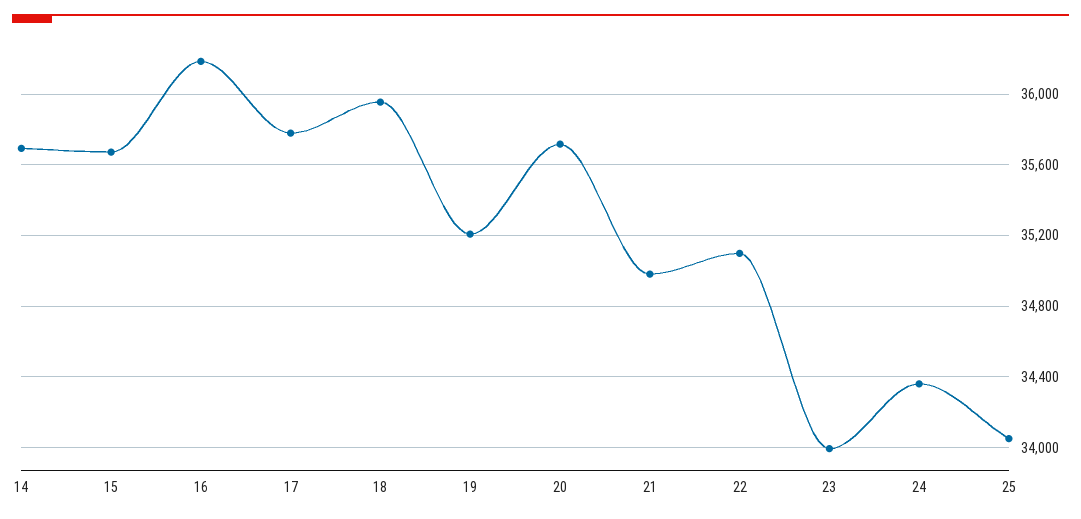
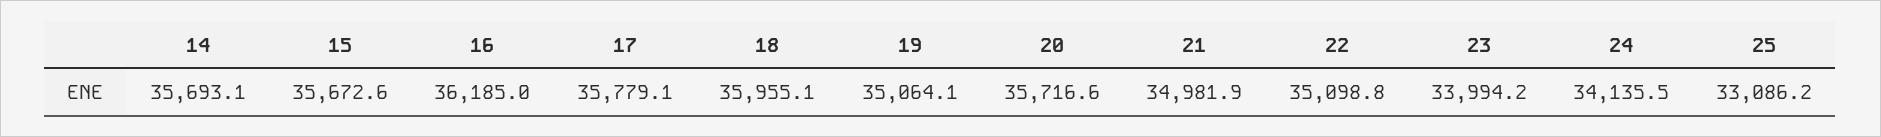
19: 35200 -> 35064.1
24: 34350 -> 34135.5
25: 34050 -> 33086.2

